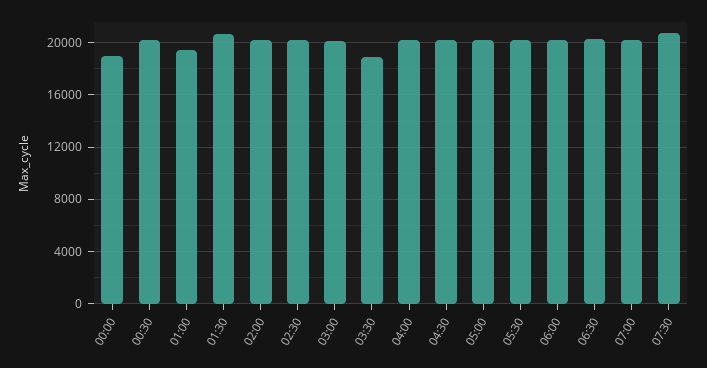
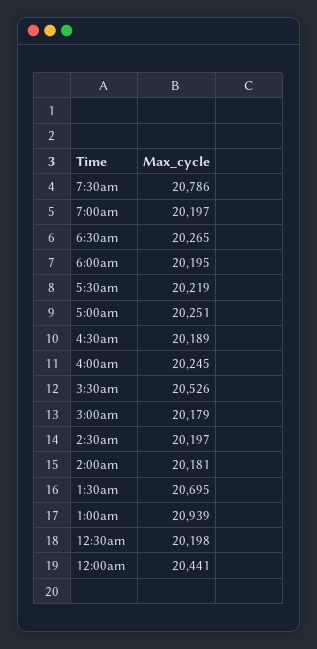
00:00: 19000 -> 20441
01:00: 19500 -> 20939
03:30: 19000 -> 20526

